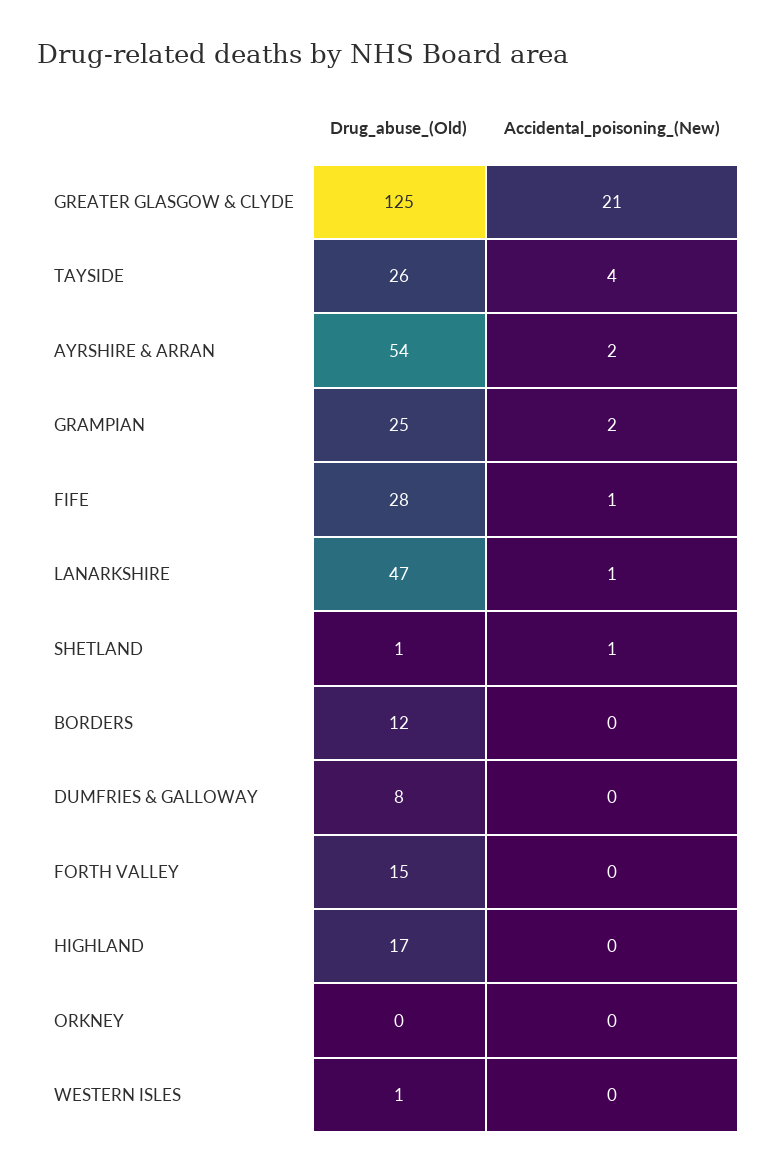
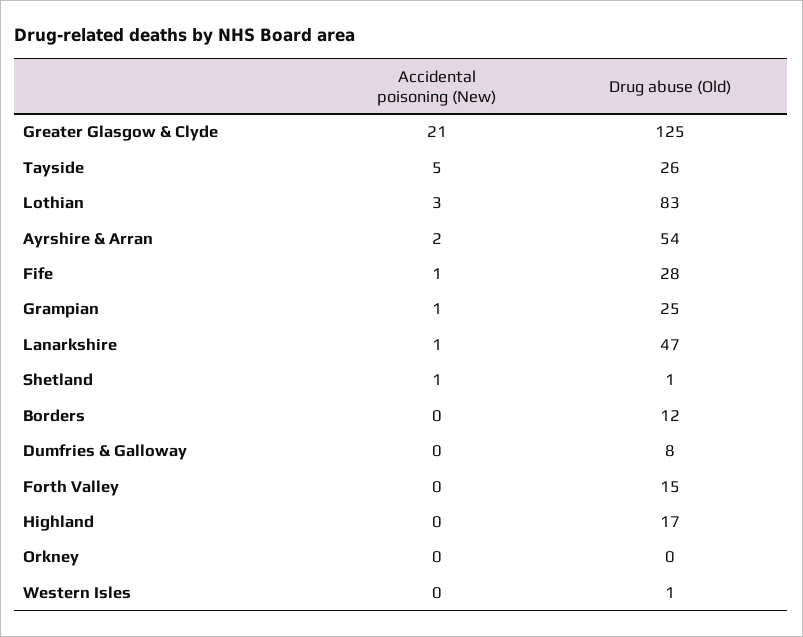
Accidental_poisoning_(New), TAYSIDE: 4 -> 5
Accidental_poisoning_(New), GRAMPIAN: 2 -> 1
Accidental_poisoning_(New), Lothian: none -> 3
Drug_abuse_(Old), Lothian: none -> 83

